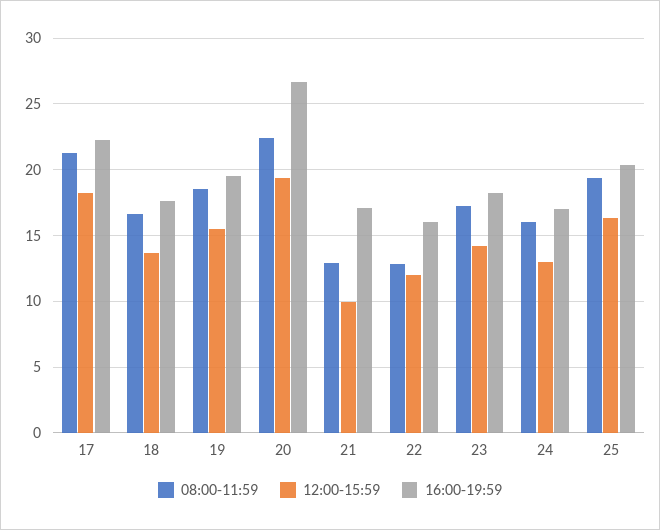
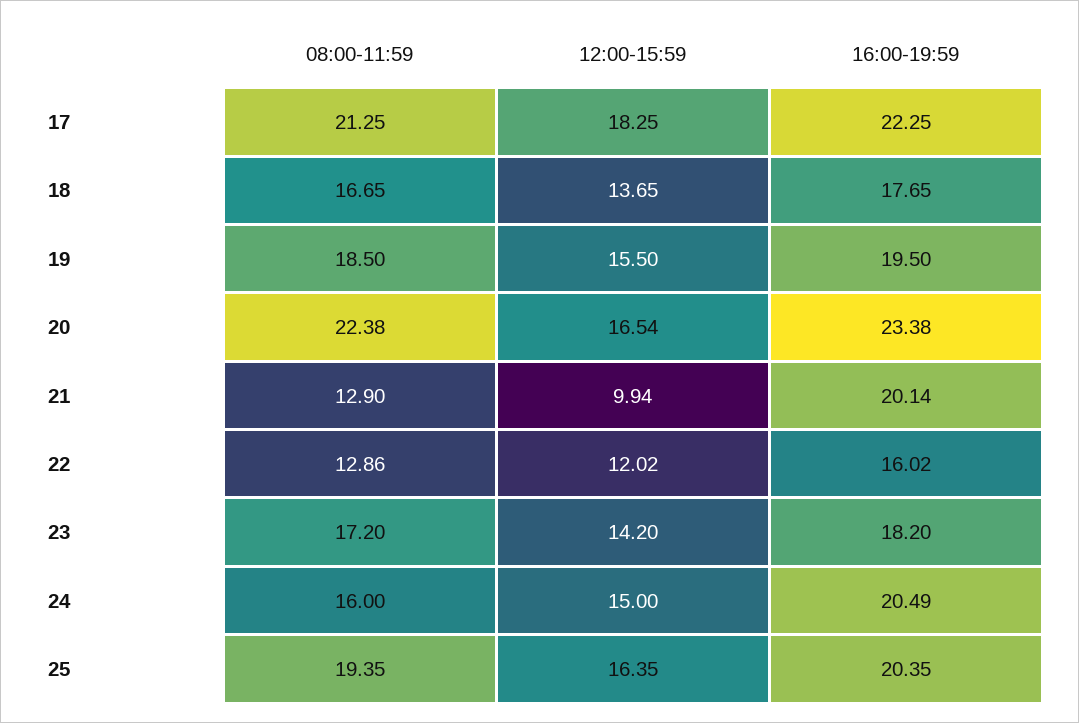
12:00-15:59, 20: 19.5 -> 16.54
16:00-19:59, 20: 26.5 -> 23.38
16:00-19:59, 21: 17 -> 20.14
12:00-15:59, 24: 13 -> 15
16:00-19:59, 24: 17 -> 20.49

